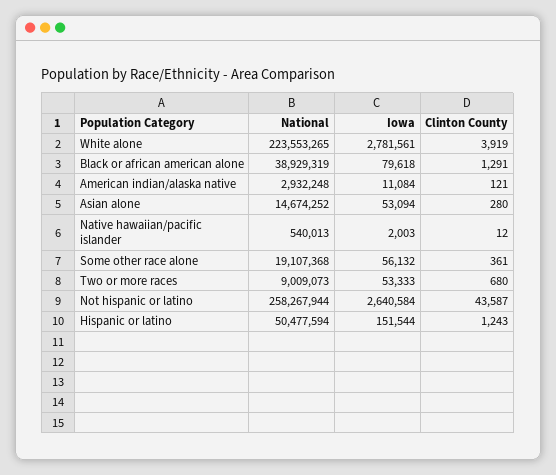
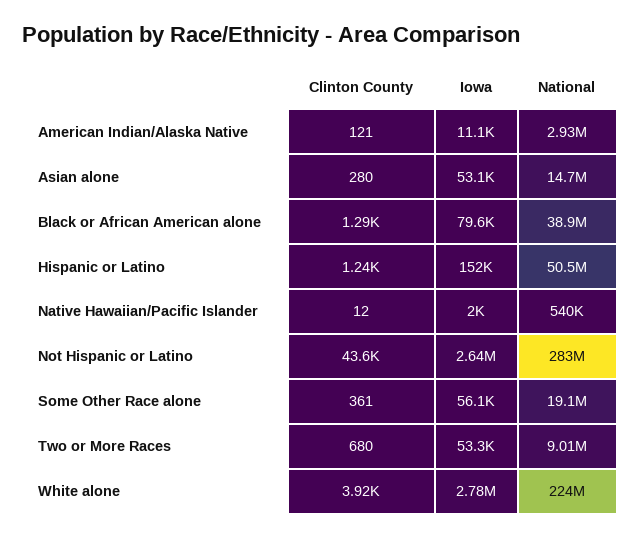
National, Not hispanic or latino: 258267944 -> 283000000

